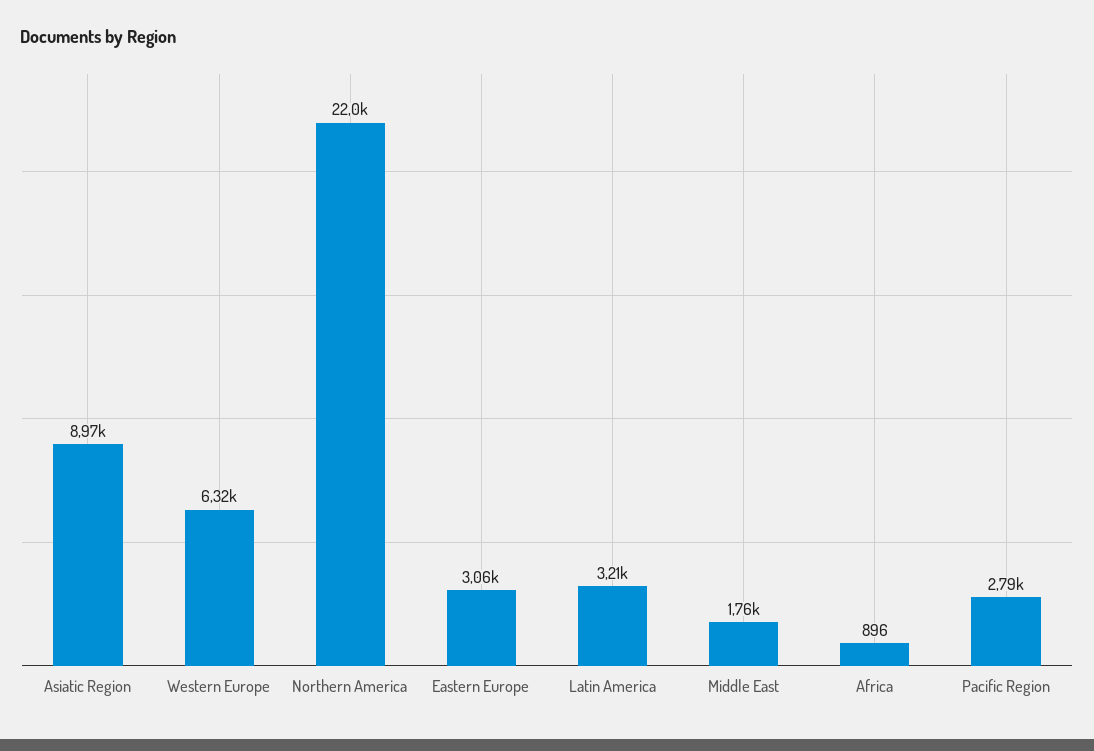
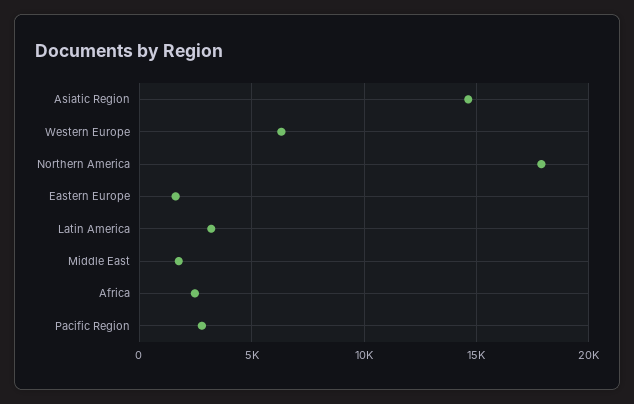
Asiatic Region: 8970 -> 14500
Northern America: 22000 -> 18000
Eastern Europe: 3060 -> 1500
Africa: 896 -> 2500

